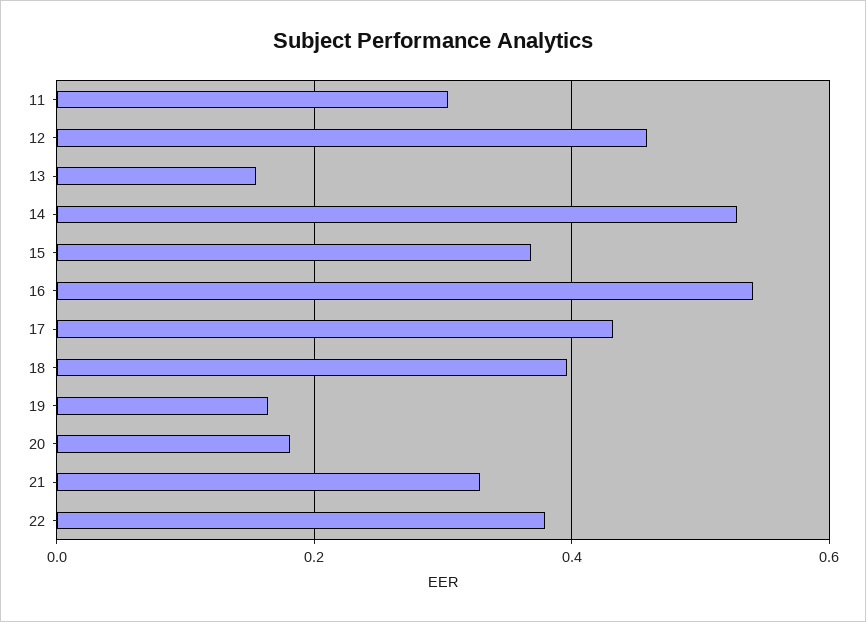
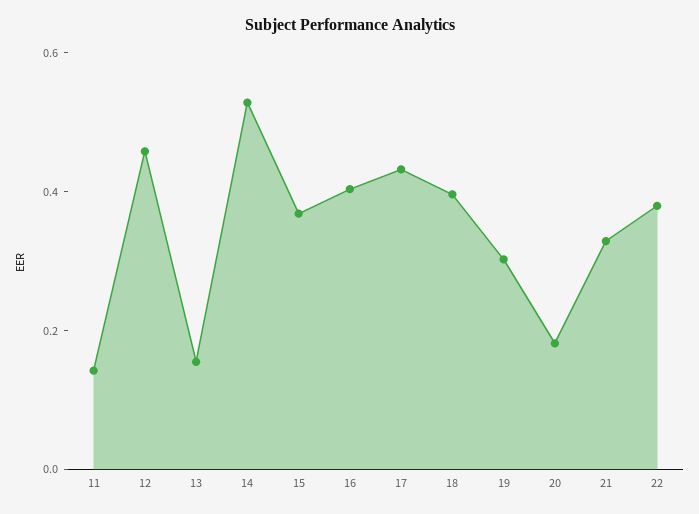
11: 0.3 -> 0.15
16: 0.54 -> 0.4
19: 0.16 -> 0.3

